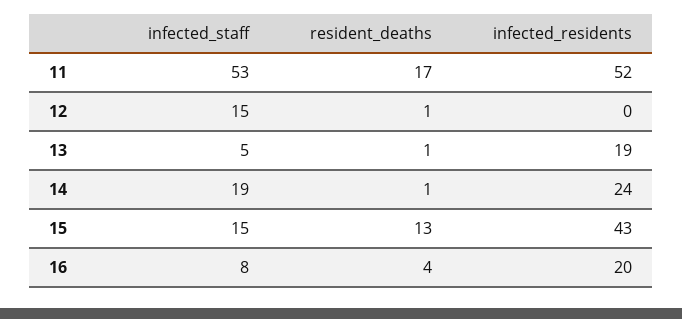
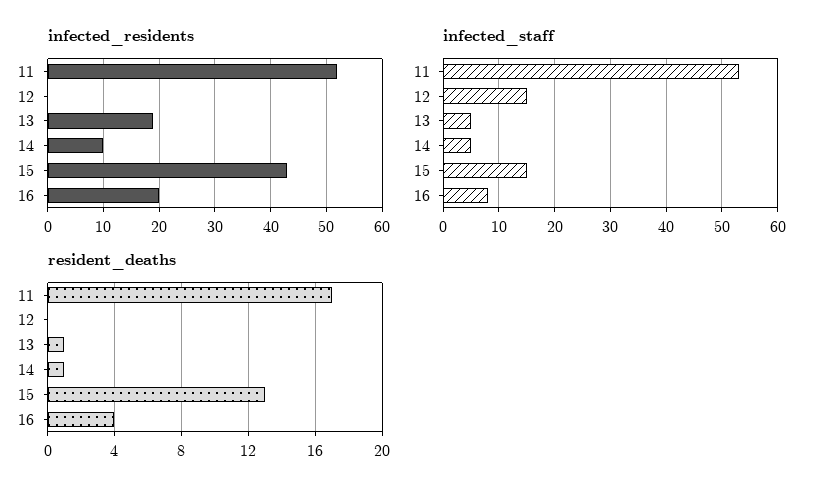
resident_deaths, 12: 1 -> 0
infected_staff, 14: 19 -> 5
infected_residents, 14: 24 -> 10

